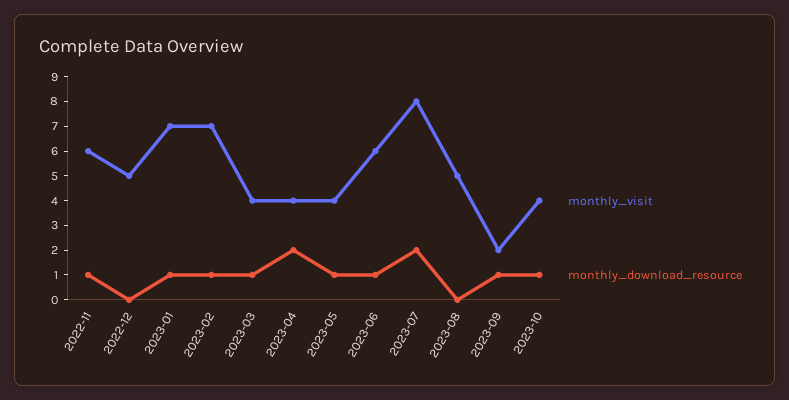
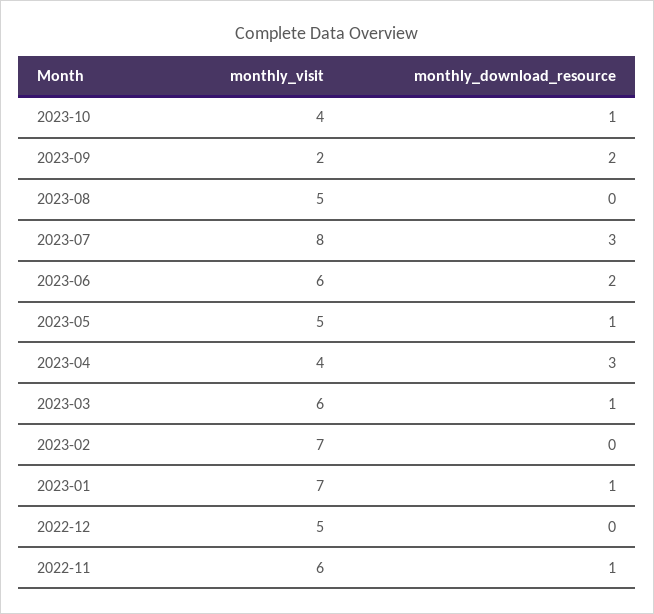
monthly_download_resource, 2023-02: 1 -> 0
monthly_visit, 2023-03: 4 -> 6
monthly_download_resource, 2023-04: 2 -> 3
monthly_visit, 2023-05: 4 -> 5
monthly_download_resource, 2023-06: 1 -> 2
monthly_download_resource, 2023-07: 2 -> 3
monthly_download_resource, 2023-09: 1 -> 2

